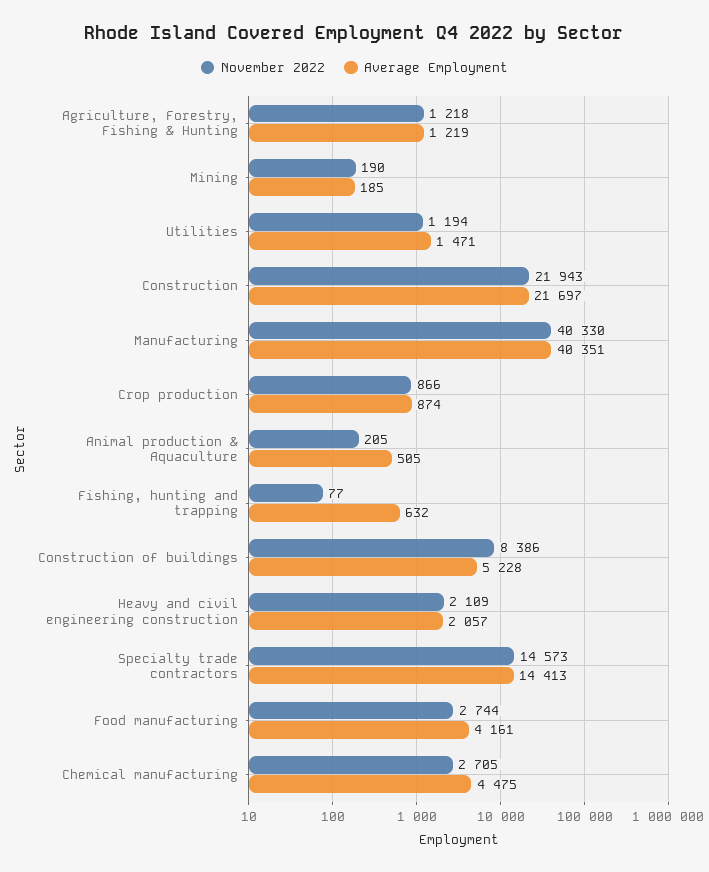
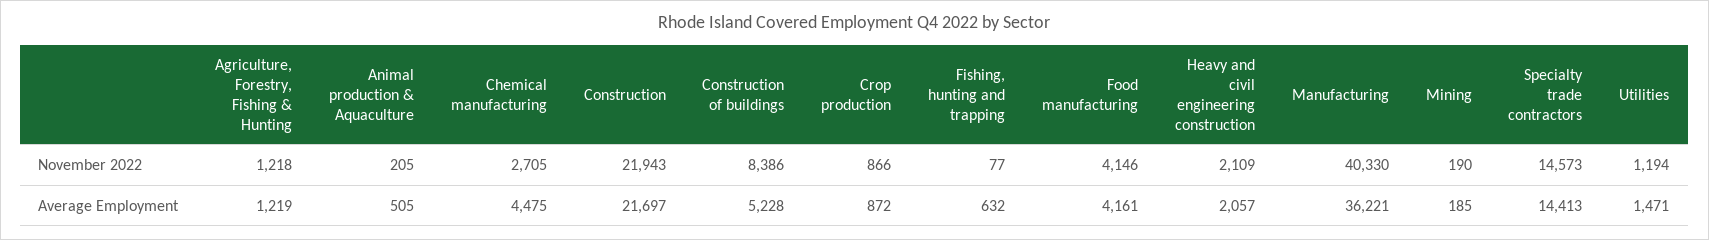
Average Employment, Manufacturing: 40351 -> 36221
Average Employment, Crop production: 874 -> 872
November 2022, Food manufacturing: 2744 -> 4146

